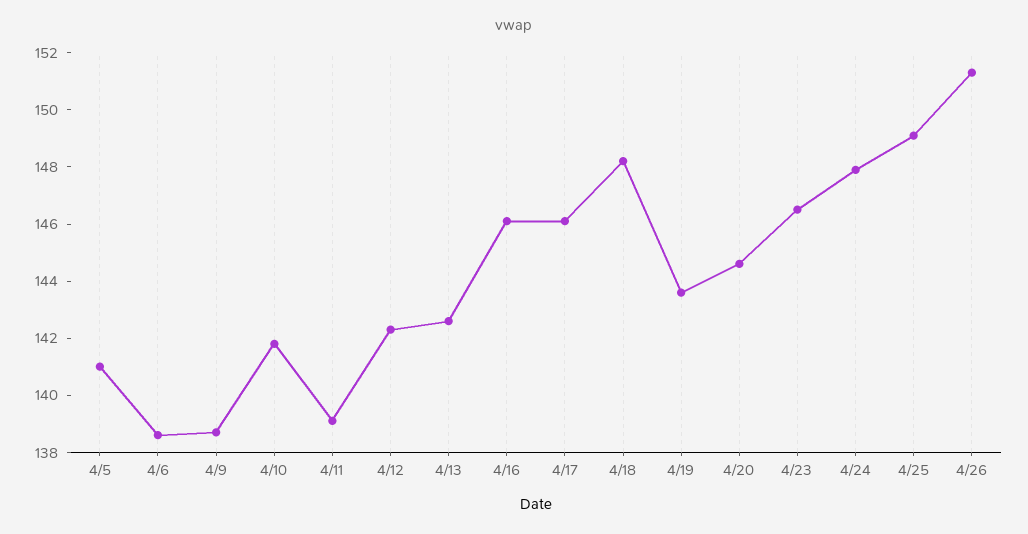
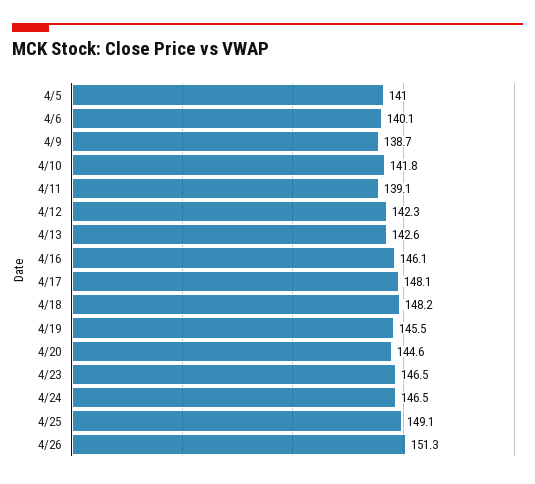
4/6: 138.5 -> 140.1
4/17: 146 -> 148.1
4/19: 143.5 -> 145.5
4/24: 148 -> 146.5

